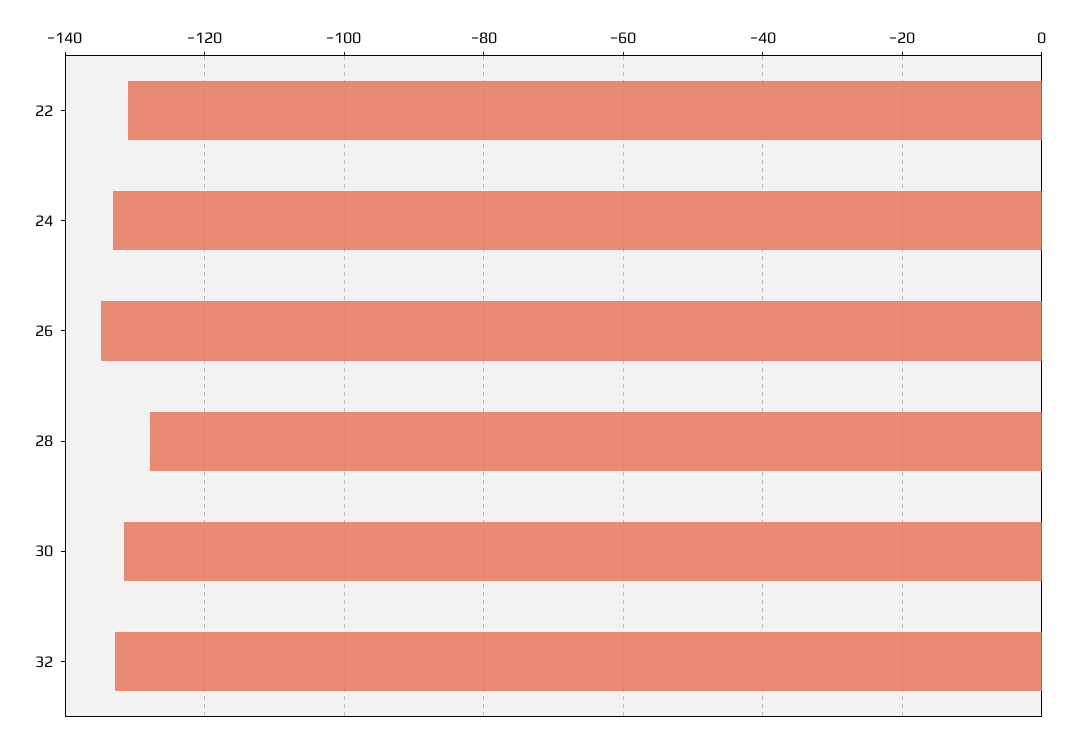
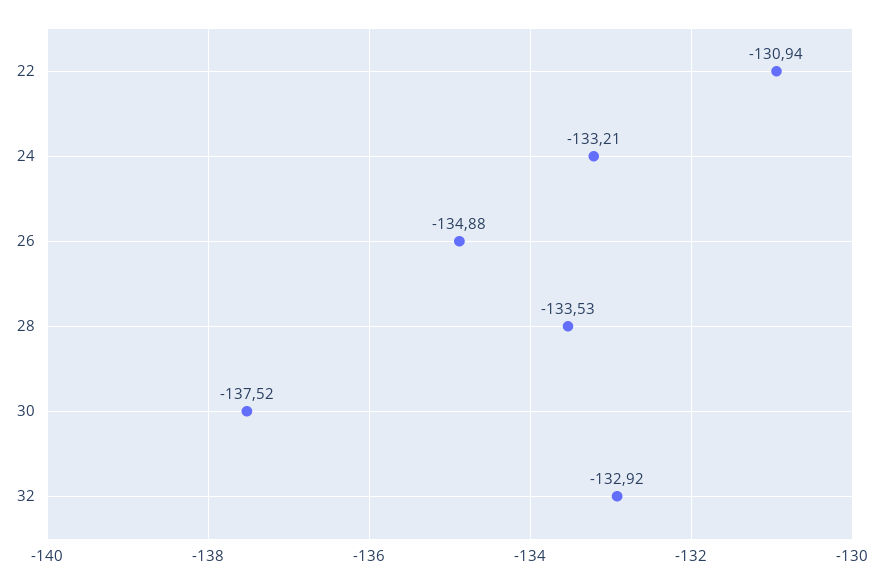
28: -128 -> -133.53
30: -132 -> -137.52

